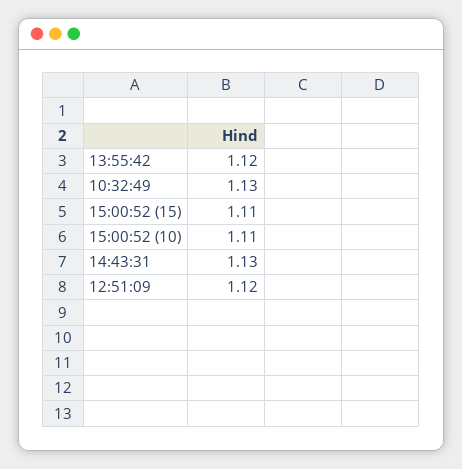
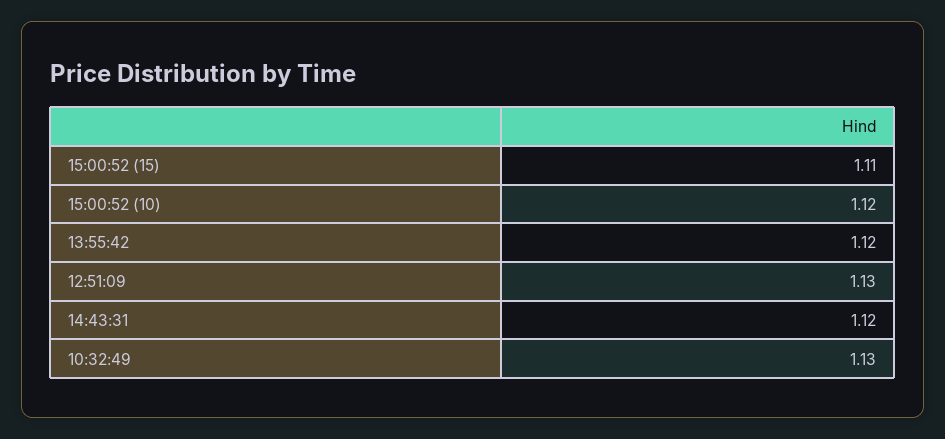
15:00:52 (10): 1.11 -> 1.12
14:43:31: 1.13 -> 1.12
12:51:09: 1.12 -> 1.13

